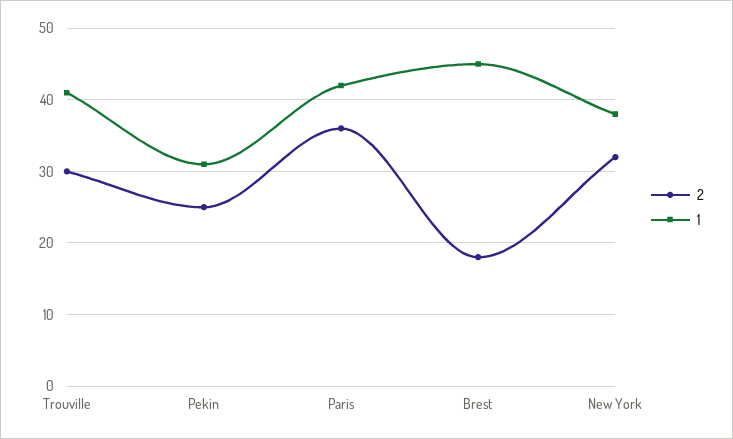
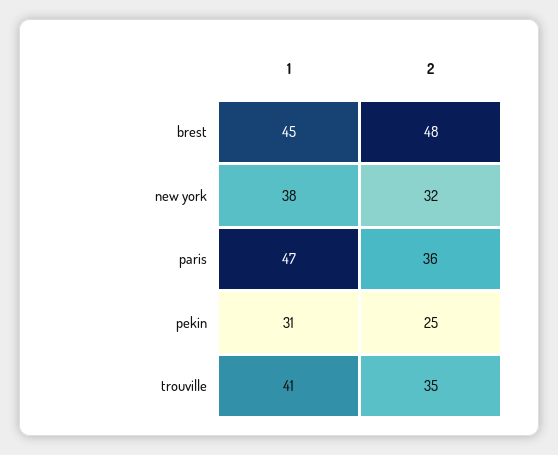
2, Trouville: 30 -> 35
1, Paris: 42 -> 47
2, Brest: 18 -> 48

